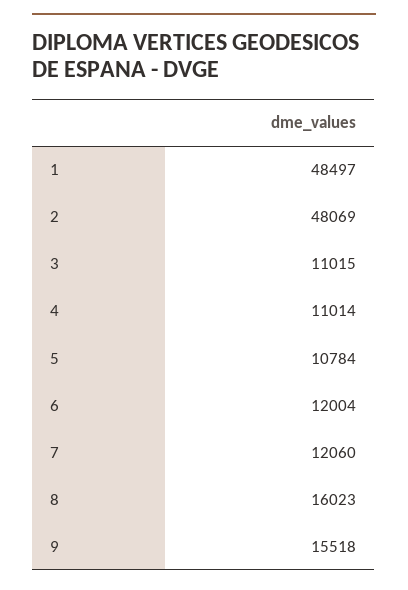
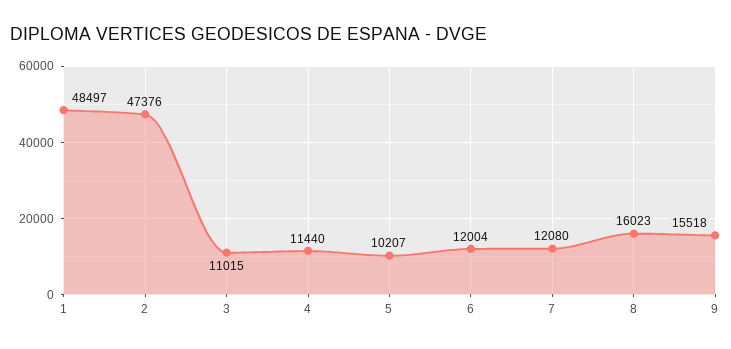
2: 48069 -> 47376
4: 11014 -> 11440
5: 10784 -> 10207
7: 12060 -> 12080

